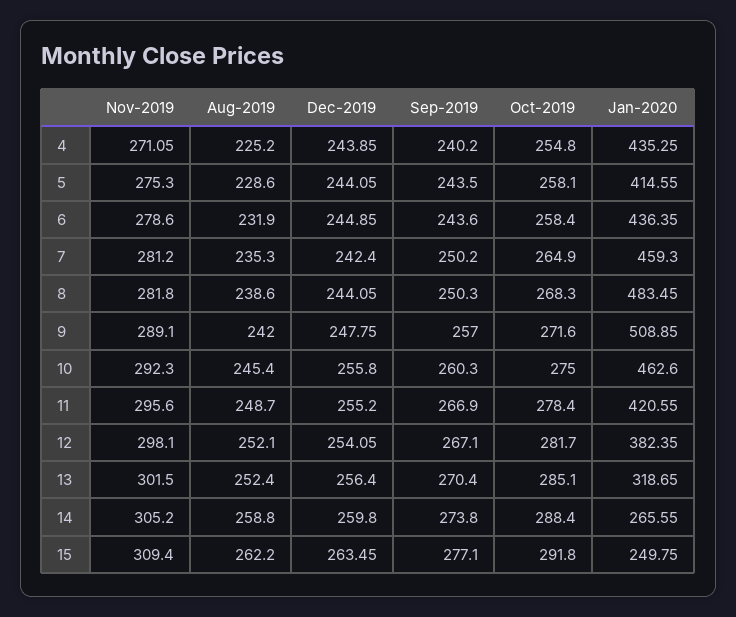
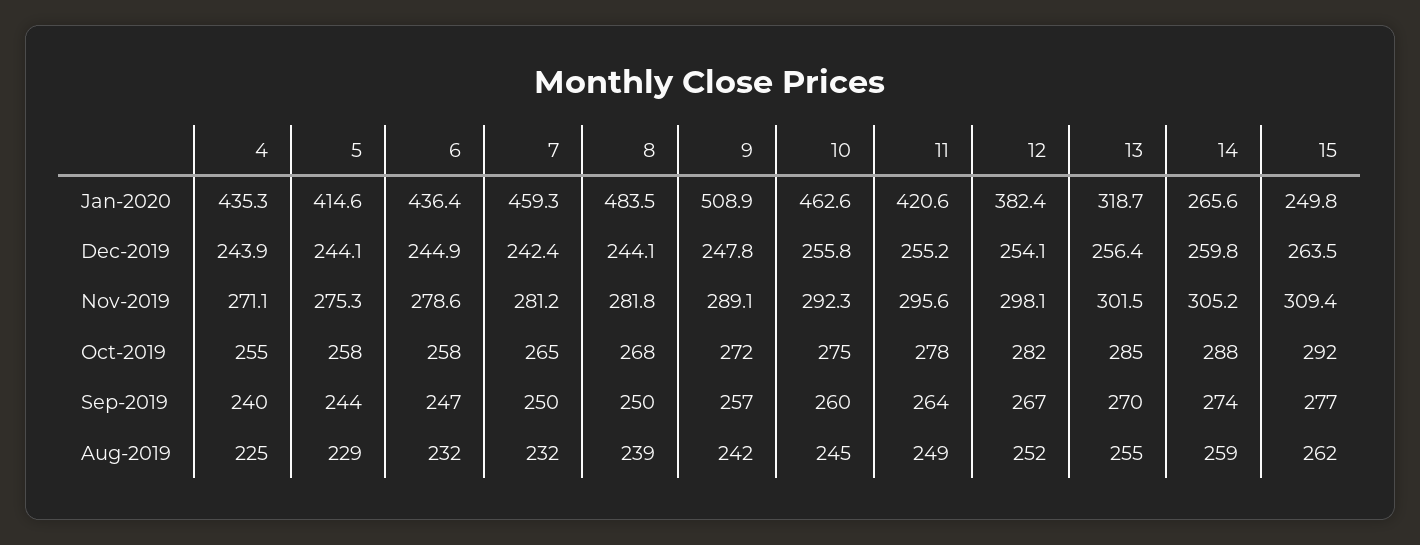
Sep-2019, 6: 243.6 -> 247
Aug-2019, 7: 235.3 -> 232
Sep-2019, 11: 266.9 -> 264
Aug-2019, 13: 252.4 -> 255

